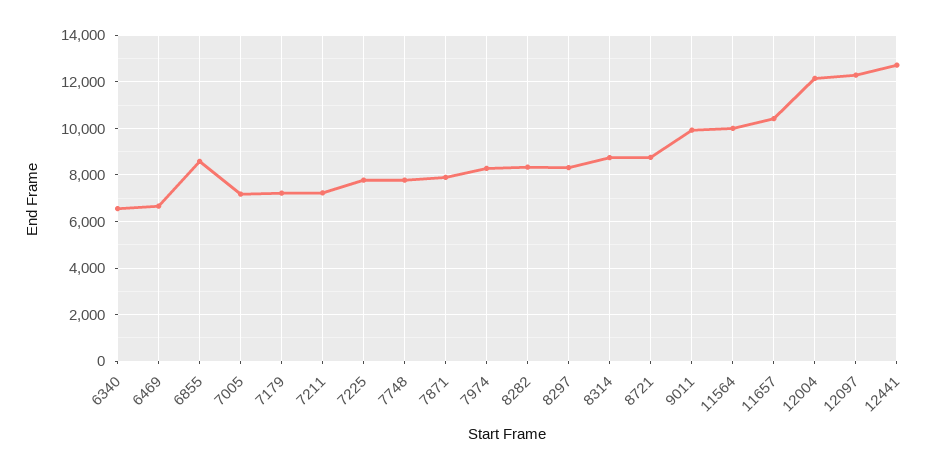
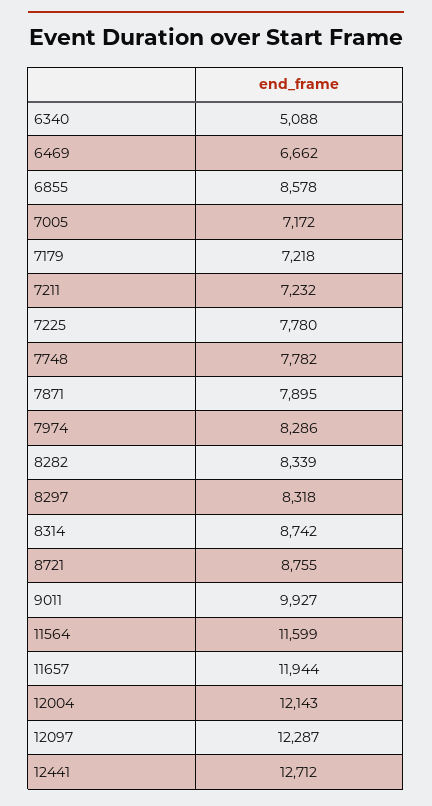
6340: 6500 -> 5088
11564: 10000 -> 11599
11657: 10500 -> 11944

